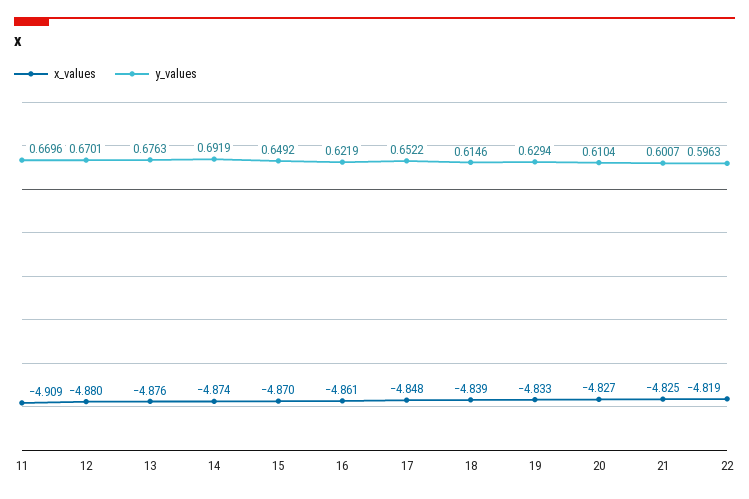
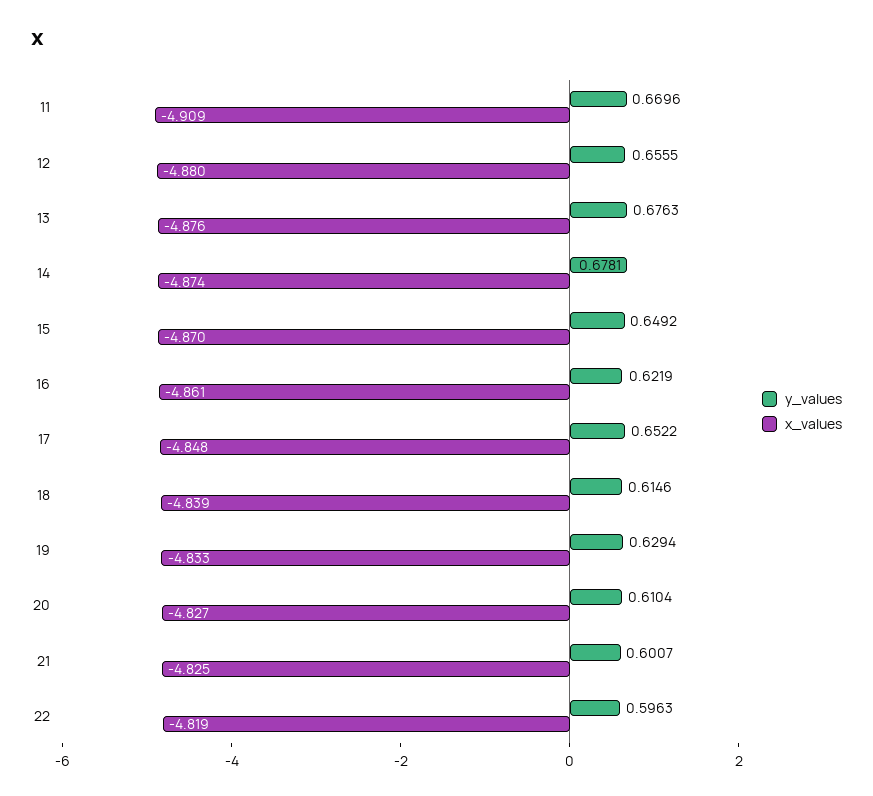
y_values, 12: 0.6701 -> 0.6555
y_values, 14: 0.6919 -> 0.6781

